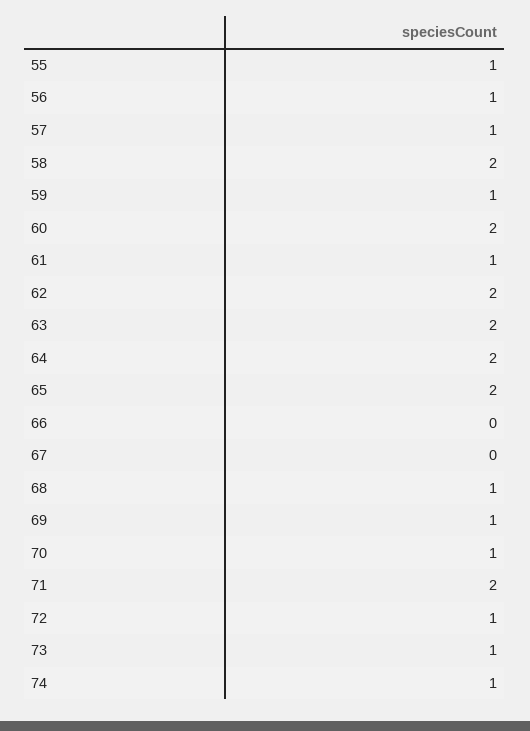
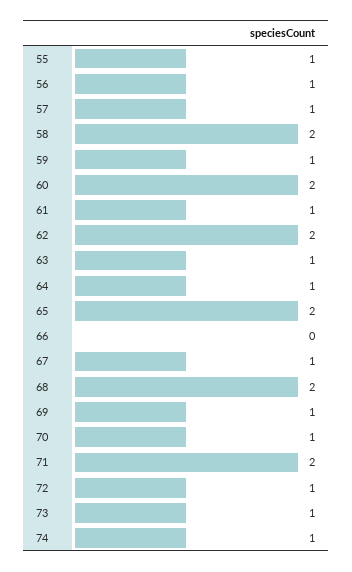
63: 2 -> 1
64: 2 -> 1
67: 0 -> 1
68: 1 -> 2

